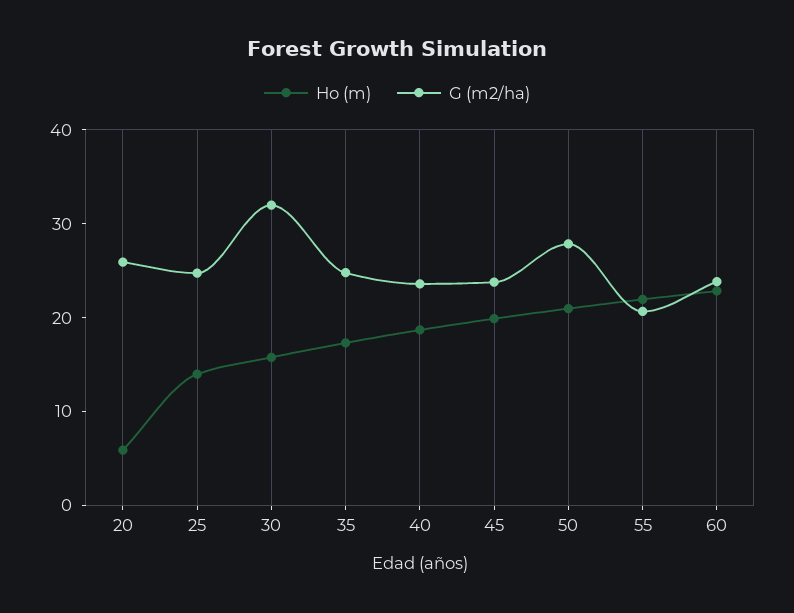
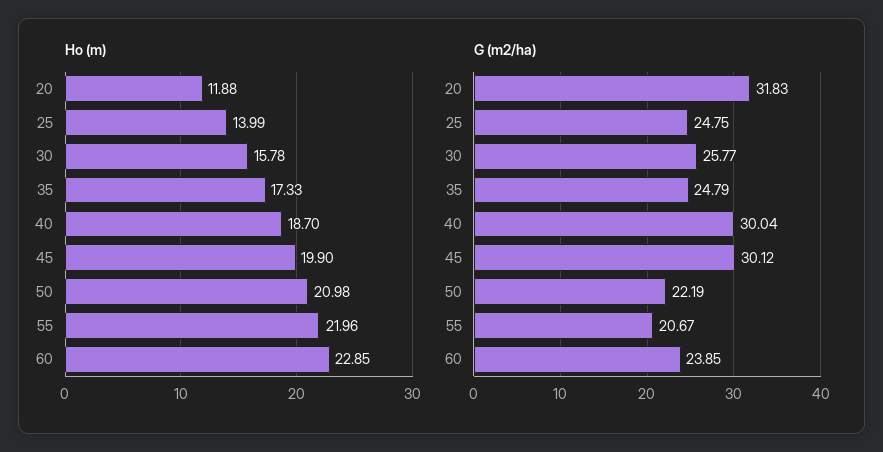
Ho (m), 20: 6 -> 11.88
G (m2/ha), 20: 26 -> 31.83
G (m2/ha), 30: 32 -> 25.77
G (m2/ha), 40: 24 -> 30.04
G (m2/ha), 45: 24 -> 30.12
G (m2/ha), 50: 28 -> 22.19

